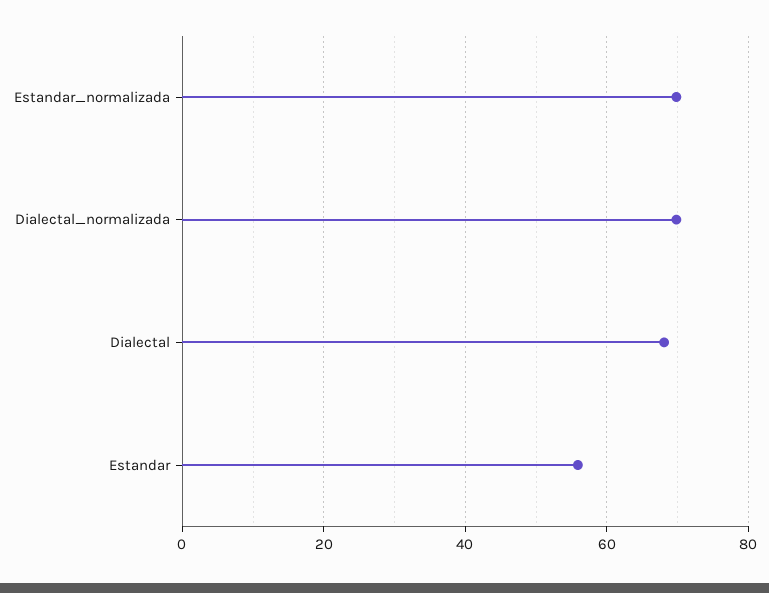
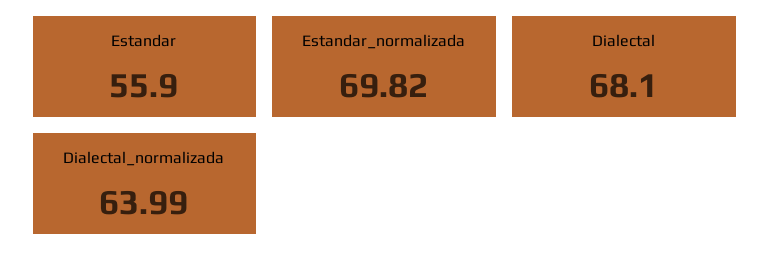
Dialectal_normalizada: 70 -> 63.99

